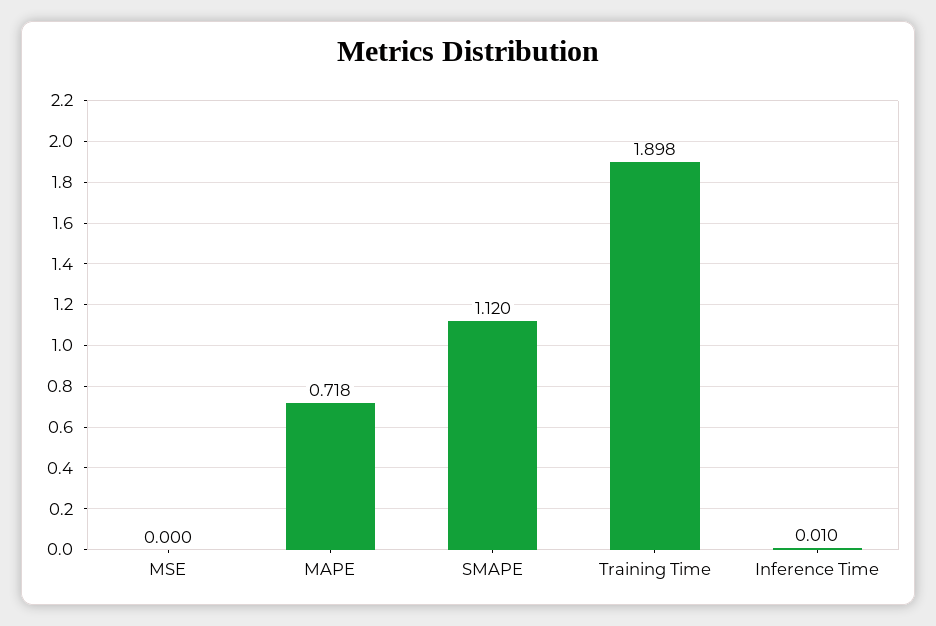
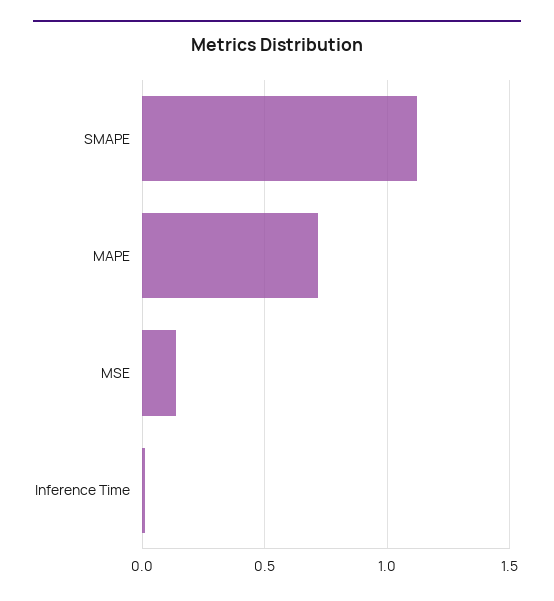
MSE: 0 -> 0.15
Training Time: 1.898 -> none

